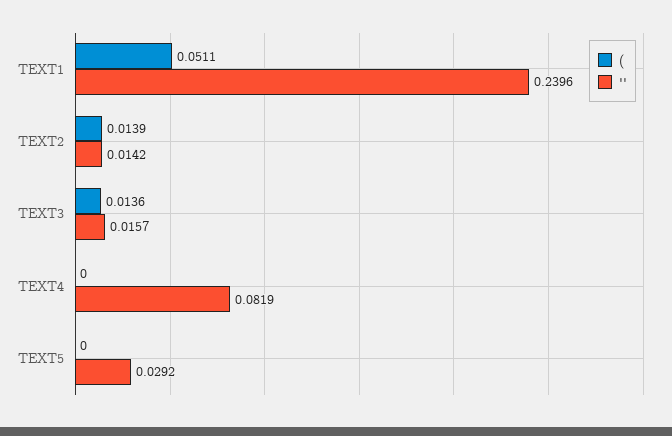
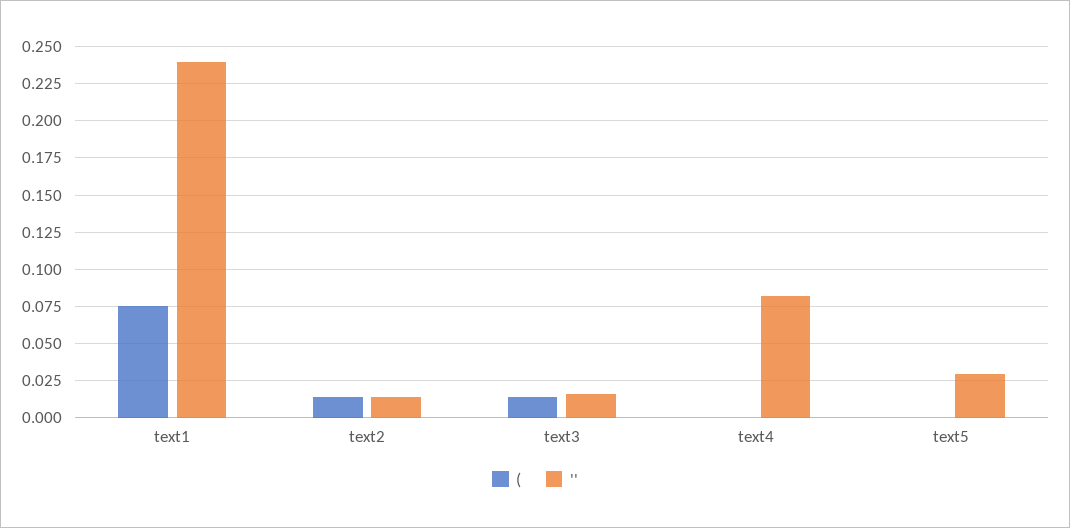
(, TEXT1: 0.0511 -> 0.075

